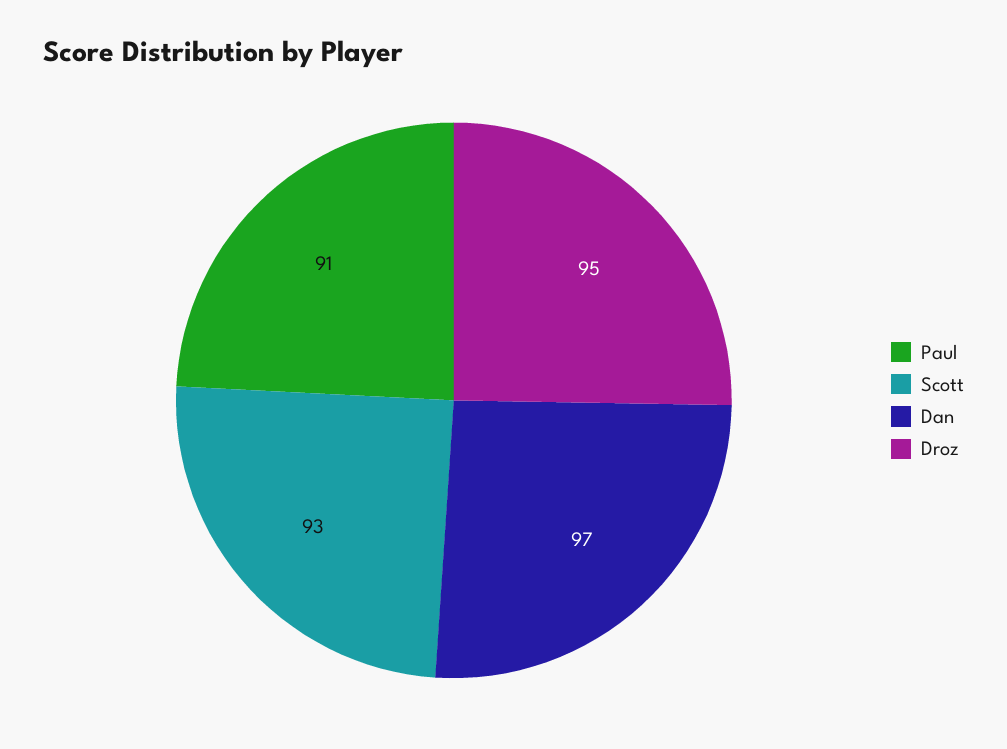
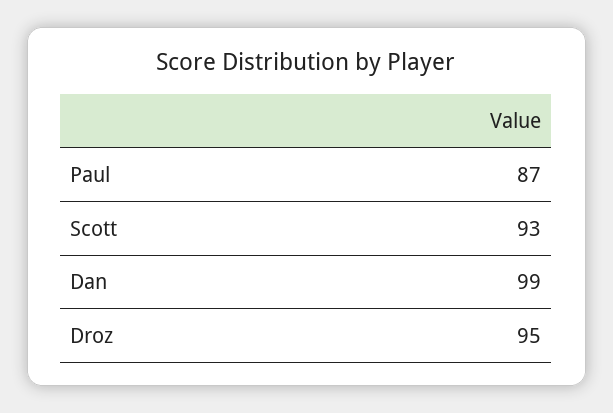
Paul: 91 -> 87
Dan: 97 -> 99

